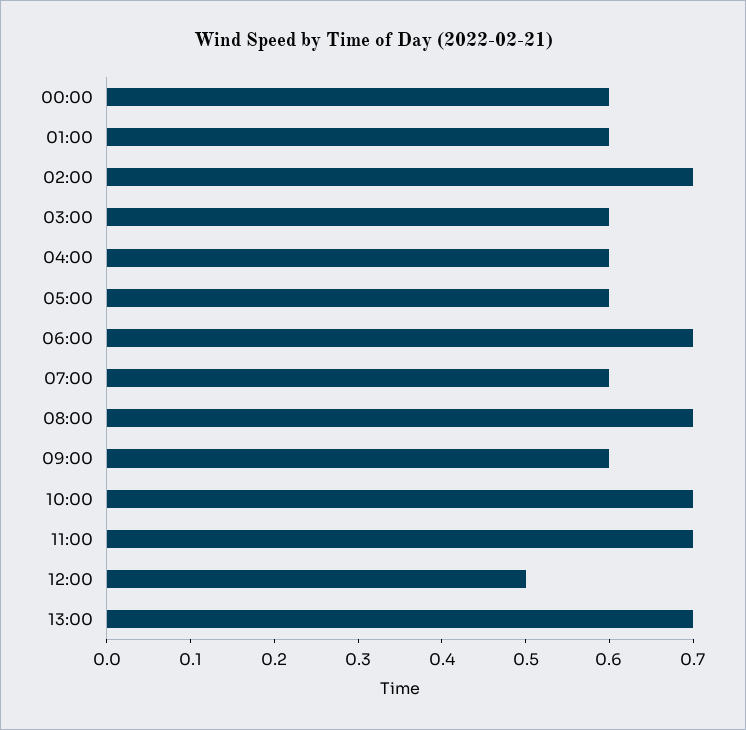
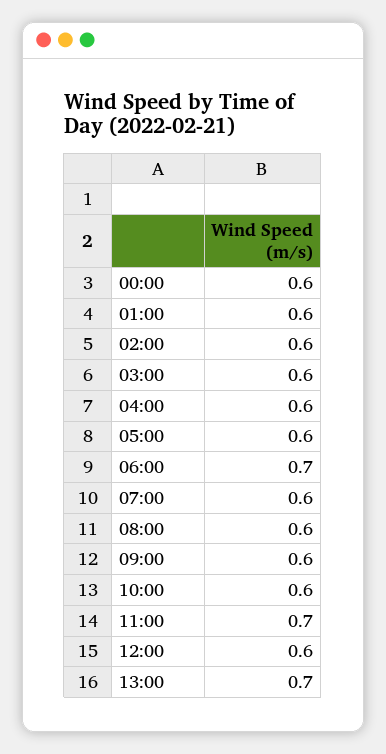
02:00: 0.7 -> 0.6
08:00: 0.7 -> 0.6
10:00: 0.7 -> 0.6
12:00: 0.5 -> 0.6

